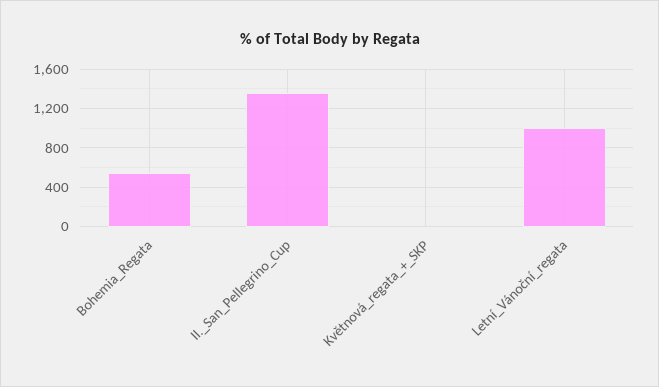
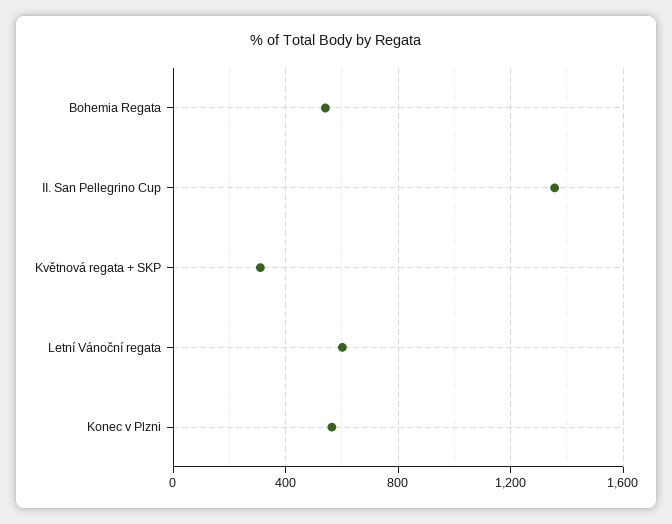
Květnová_regata_+_SKP: 0 -> 300
Letní_Vánoční_regata: 1000 -> 600
Konec v Plzni: none -> 550

